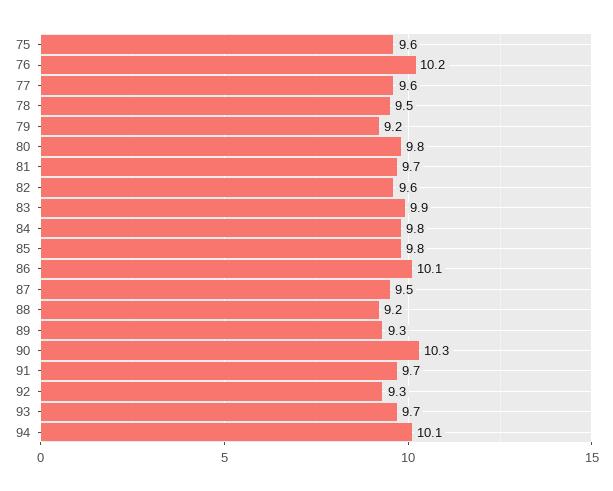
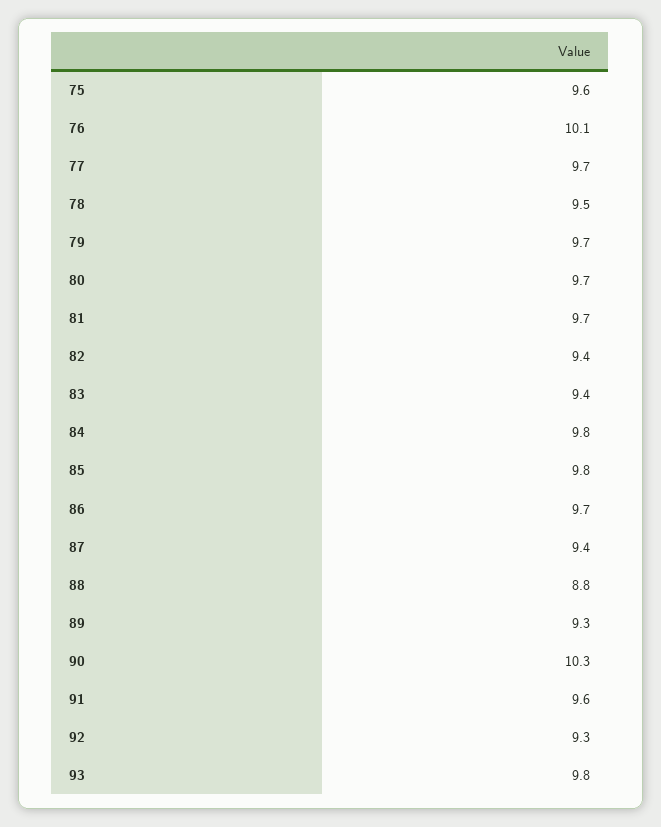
76: 10.2 -> 10.1
77: 9.6 -> 9.7
79: 9.2 -> 9.7
80: 9.8 -> 9.7
82: 9.6 -> 9.4
83: 9.9 -> 9.4
86: 10.1 -> 9.7
87: 9.5 -> 9.4
88: 9.2 -> 8.8
91: 9.7 -> 9.6
93: 9.7 -> 9.8
94: 10.1 -> none

